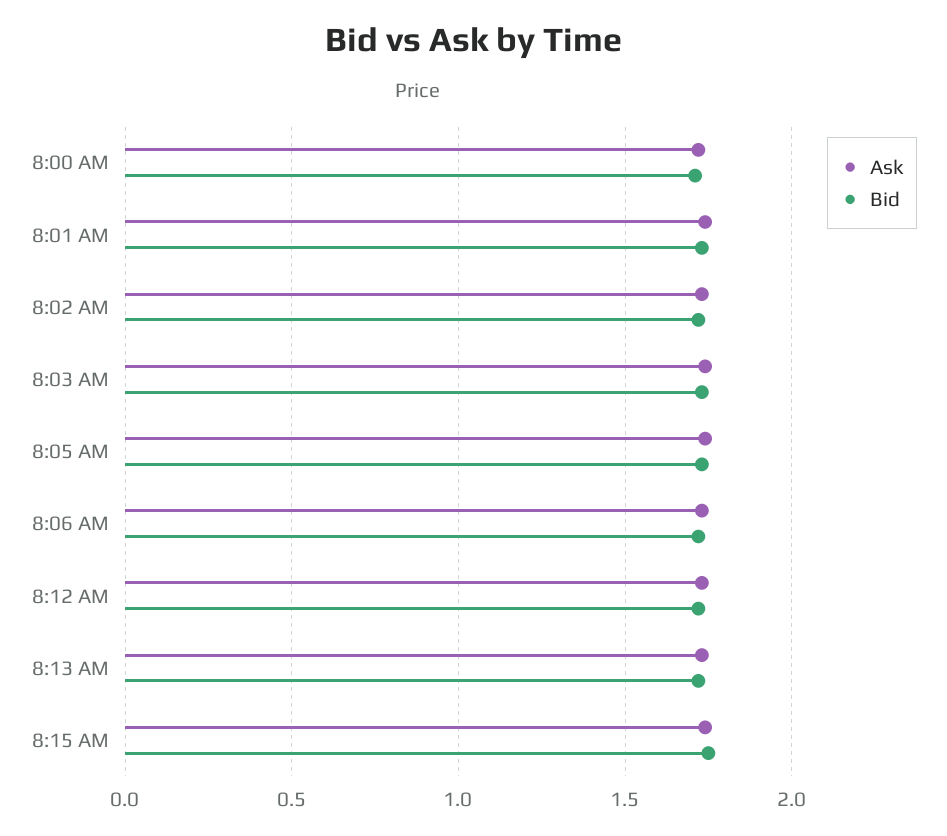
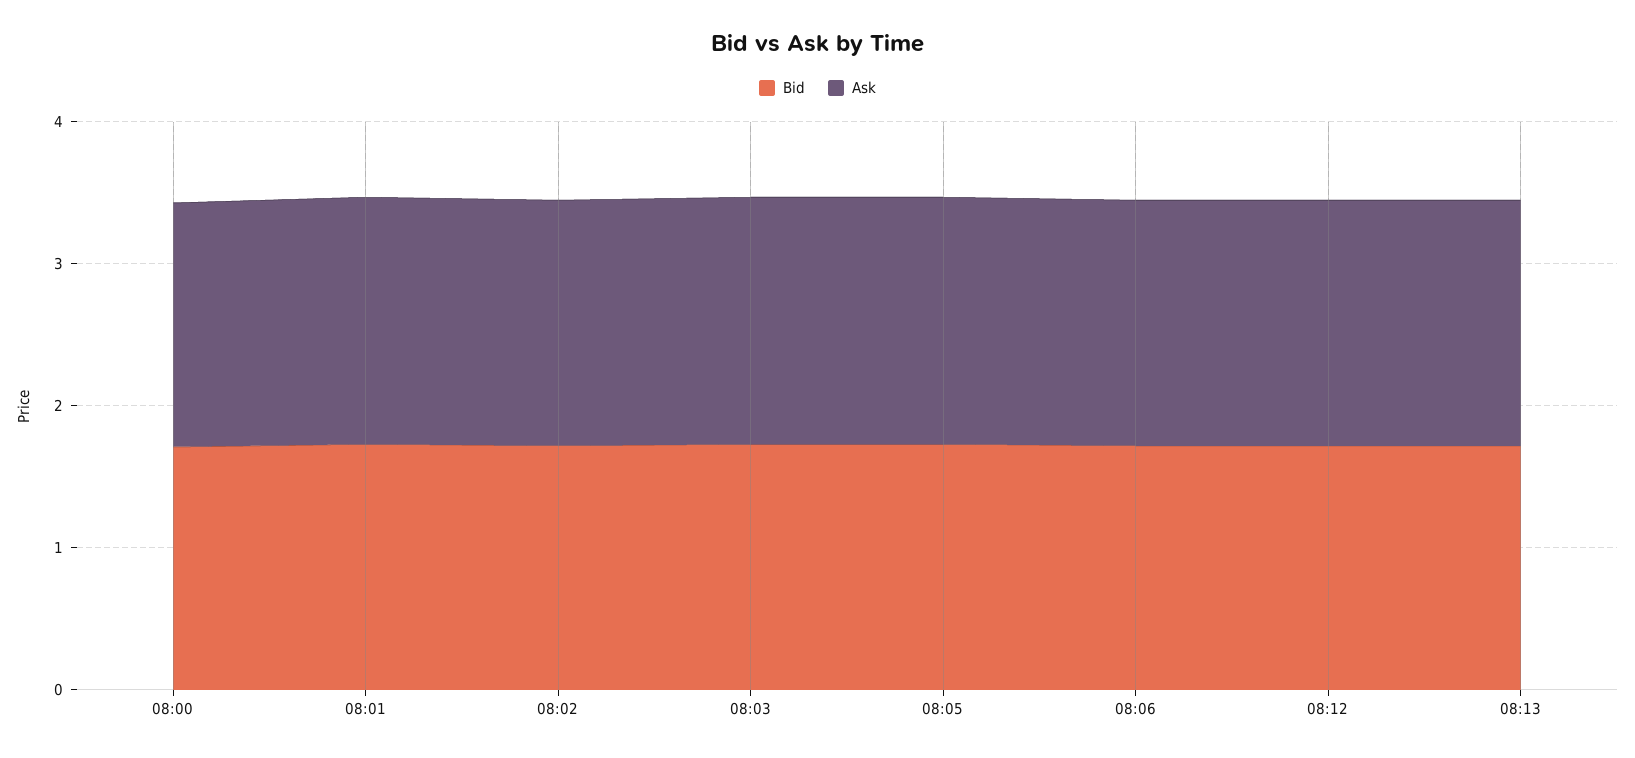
Ask, 8:15 AM: 1.75 -> none
Bid, 8:15 AM: 1.75 -> none

